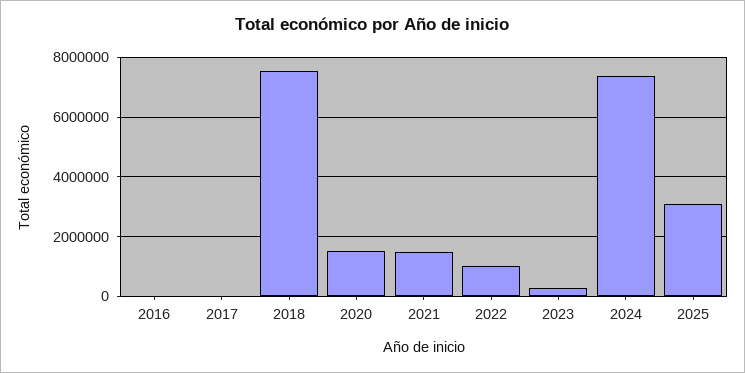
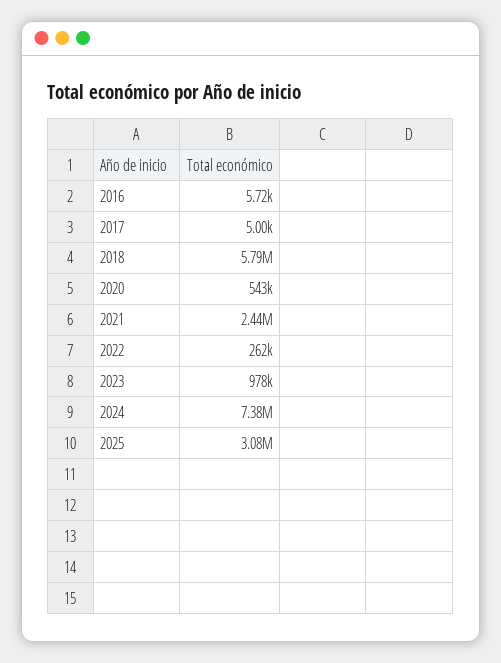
2018: 7500000 -> 5790000
2020: 1500000 -> 543000
2021: 1500000 -> 2440000
2022: 1000000 -> 262000
2023: 250000 -> 978000

